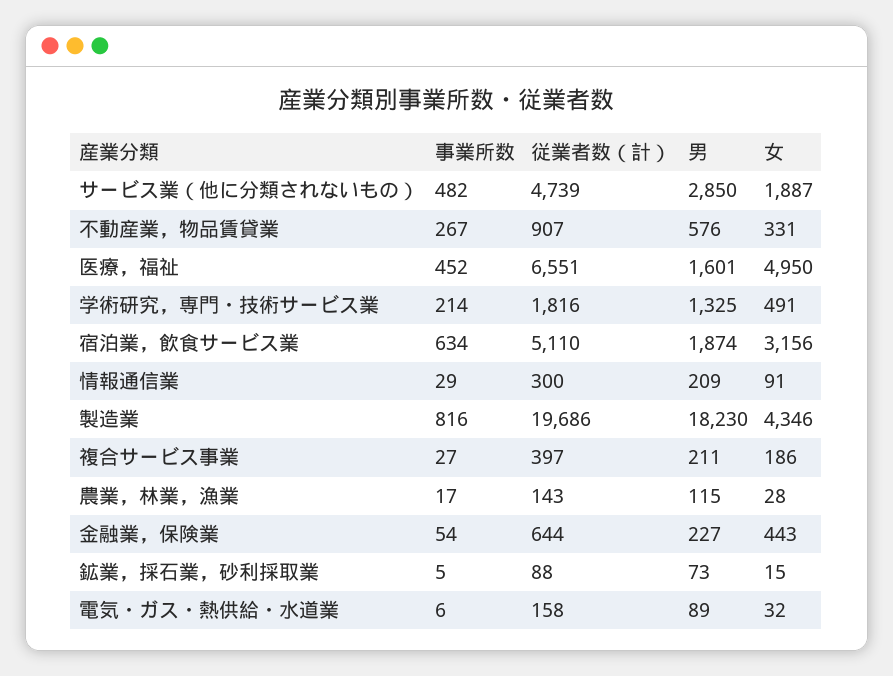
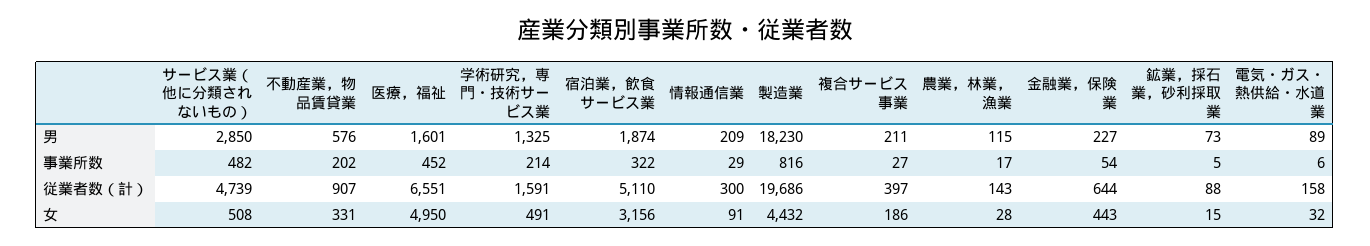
女, サービス業（他に分類されないもの）: 1887 -> 508
事業所数, 不動産業，物品賃貸業: 267 -> 202
従業者数（計）, 学術研究，専門・技術サービス業: 1816 -> 1591
事業所数, 宿泊業，飲食サービス業: 634 -> 322
女, 製造業: 4346 -> 4432

